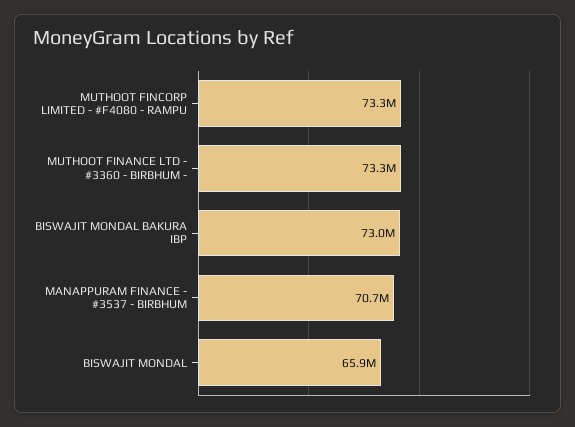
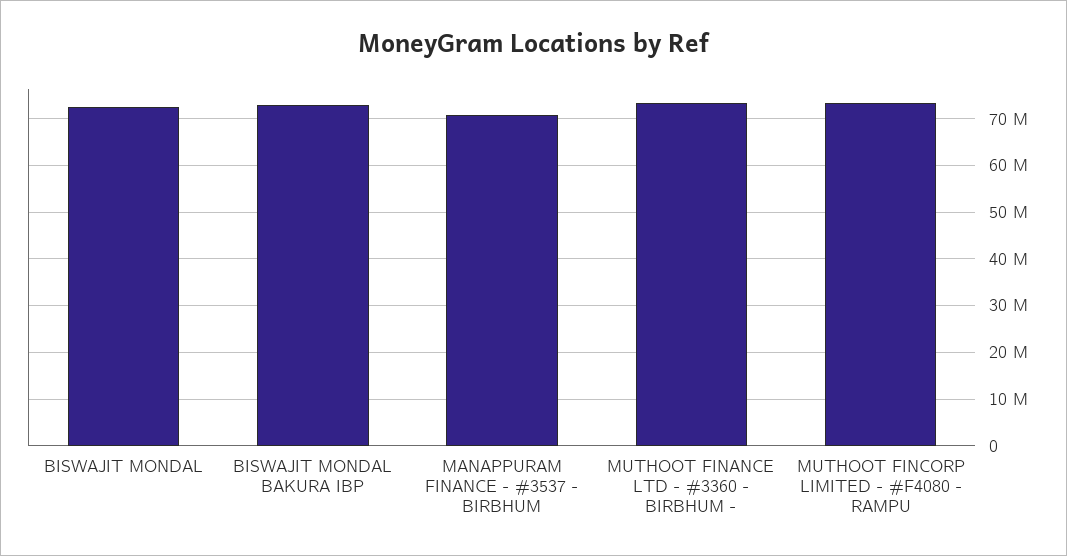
BISWAJIT MONDAL: 65900000 -> 72000000

